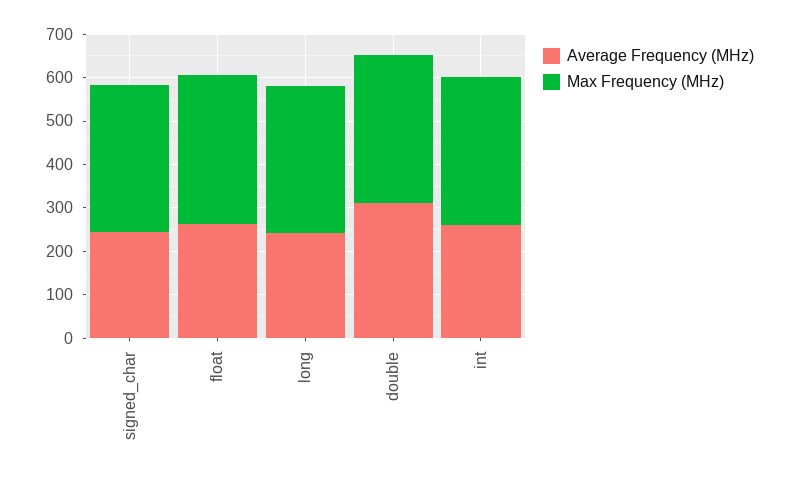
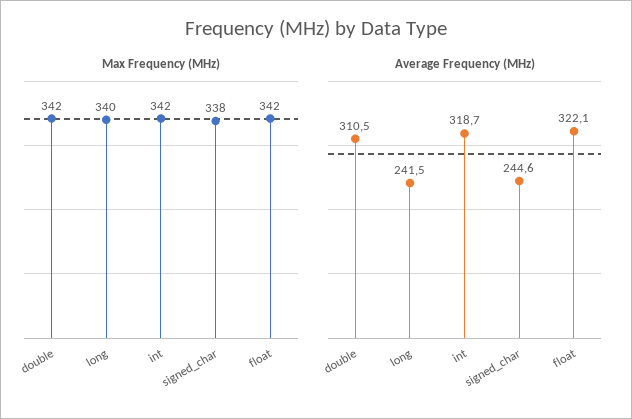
Average Frequency (MHz), float: 260 -> 322.1
Average Frequency (MHz), int: 260 -> 318.7

